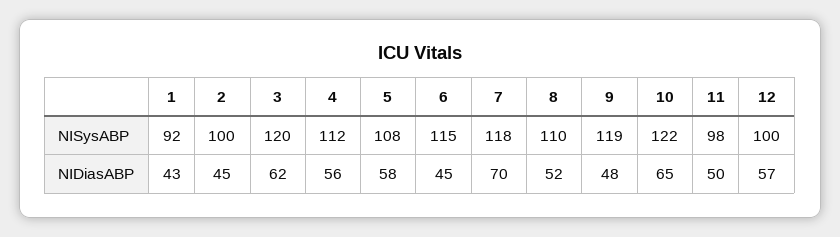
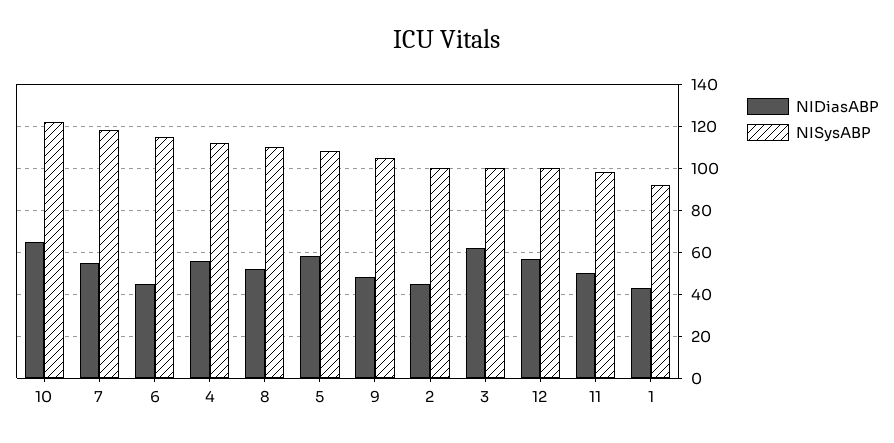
NISysABP, 3: 120 -> 100
NISysABP, 9: 119 -> 105
NIDiasABP, 7: 70 -> 55

